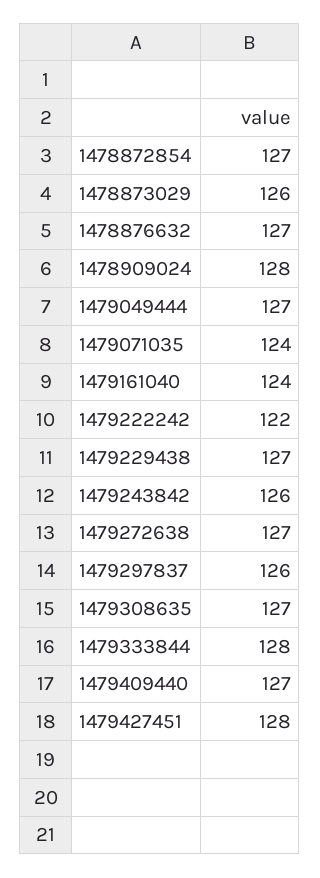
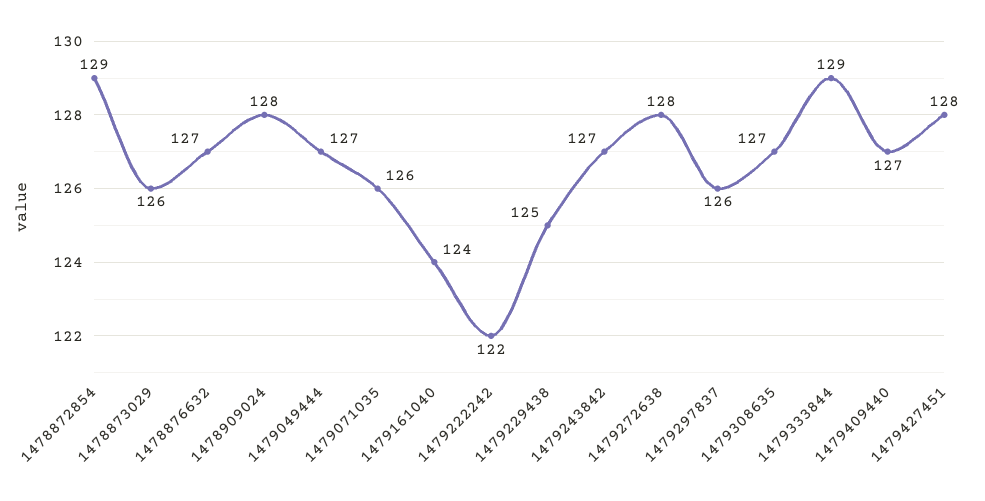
1478872854: 127 -> 129
1479071035: 124 -> 126
1479229438: 127 -> 125
1479243842: 126 -> 127
1479272638: 127 -> 128
1479333844: 128 -> 129

